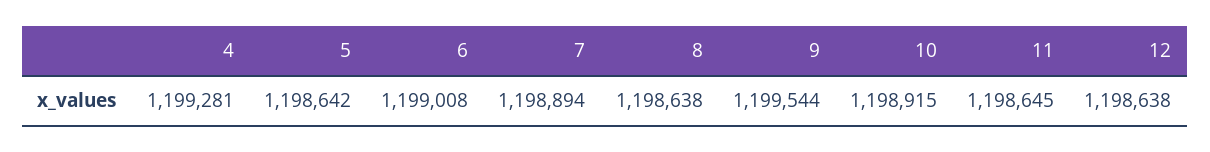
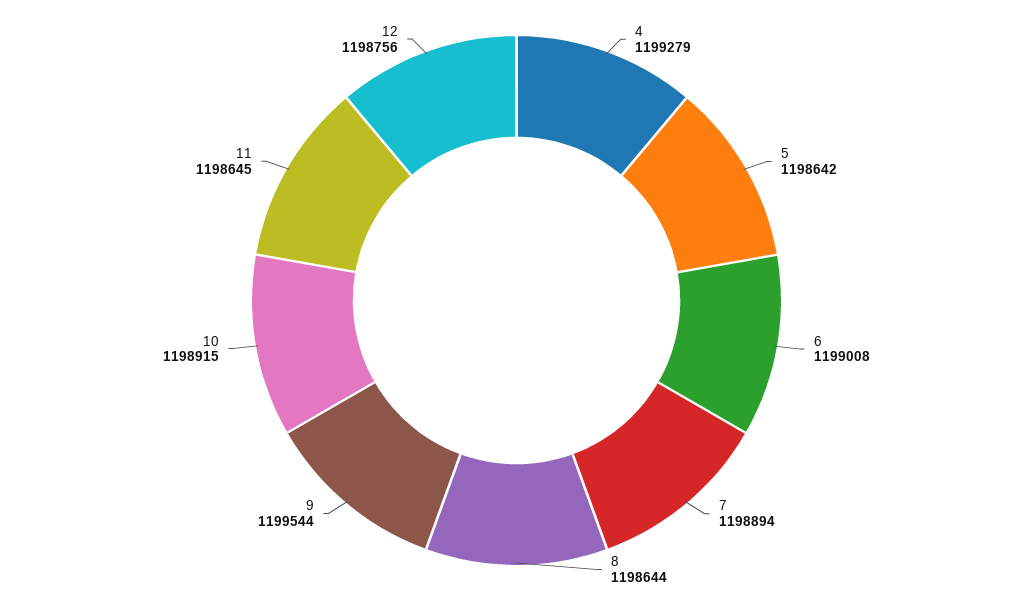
4: 1199281 -> 1199279
8: 1198638 -> 1198644
12: 1198638 -> 1198756

